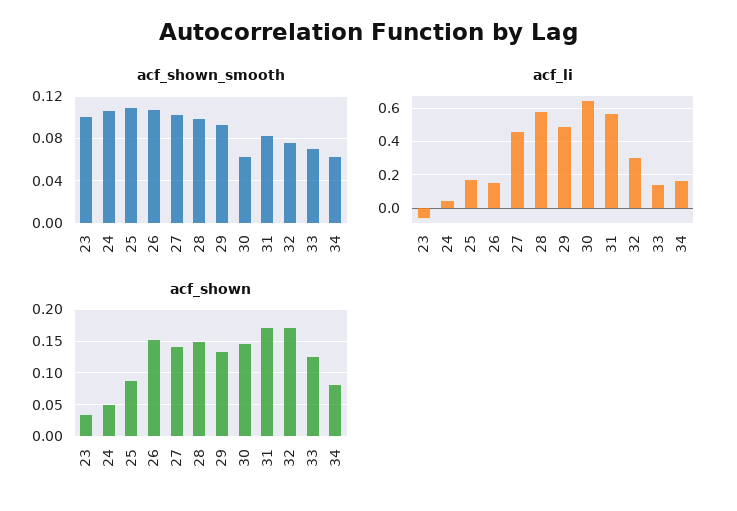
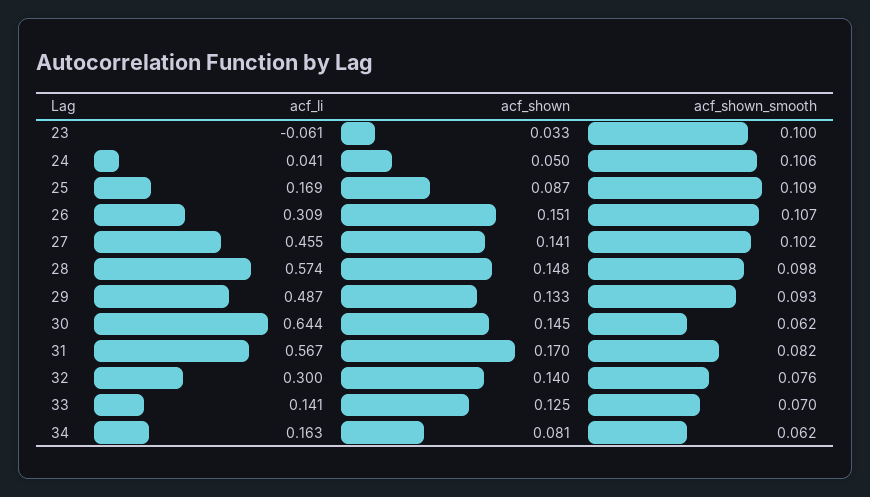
acf_li, 26: 0.15 -> 0.309
acf_shown, 32: 0.17 -> 0.14

